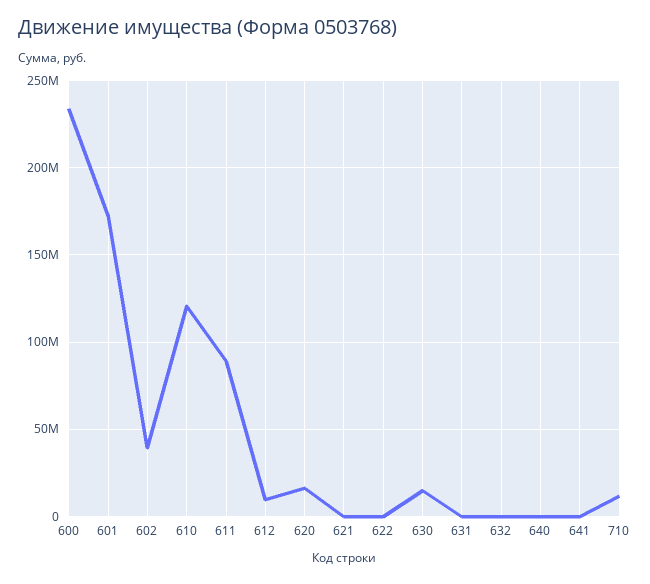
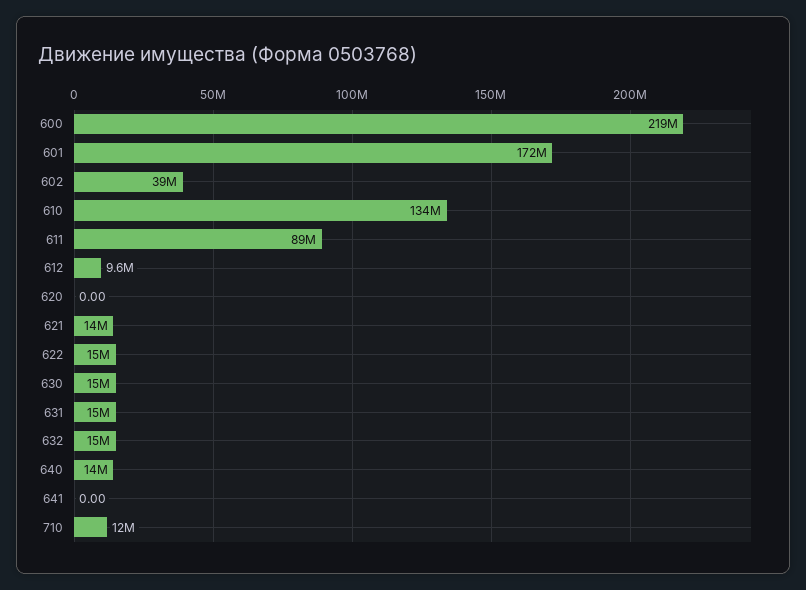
600: 235000000 -> 219000000
610: 120000000 -> 134000000
620: 15000000 -> 0
621: 0 -> 14000000
622: 0 -> 15000000
631: 0 -> 15000000
632: 0 -> 15000000
640: 0 -> 14000000

